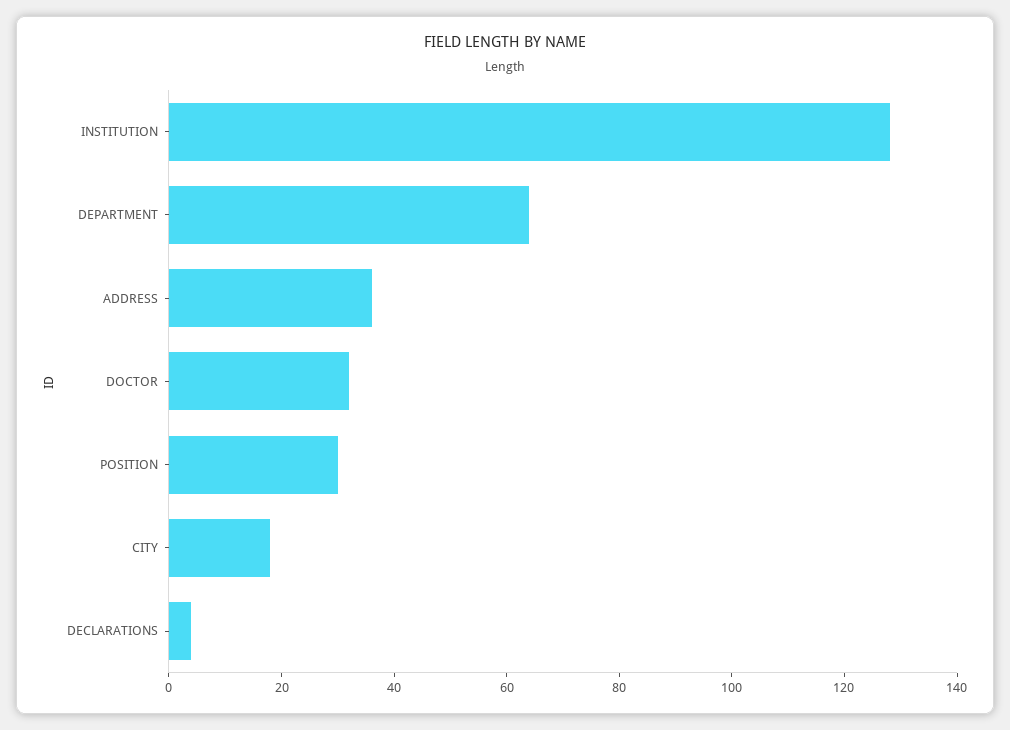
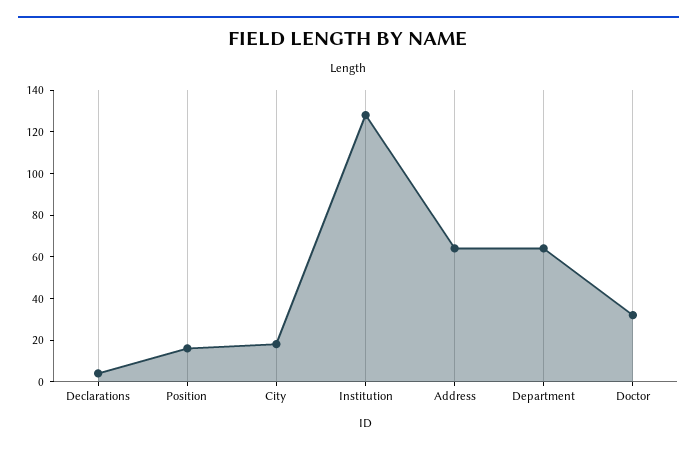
ADDRESS: 35 -> 65
POSITION: 30 -> 15

